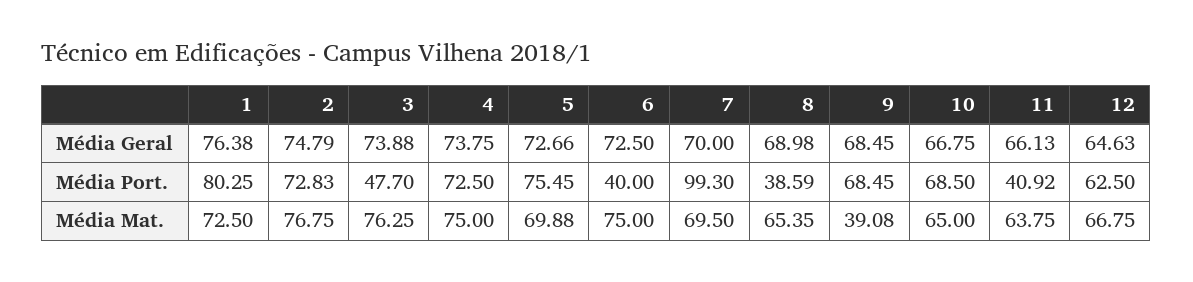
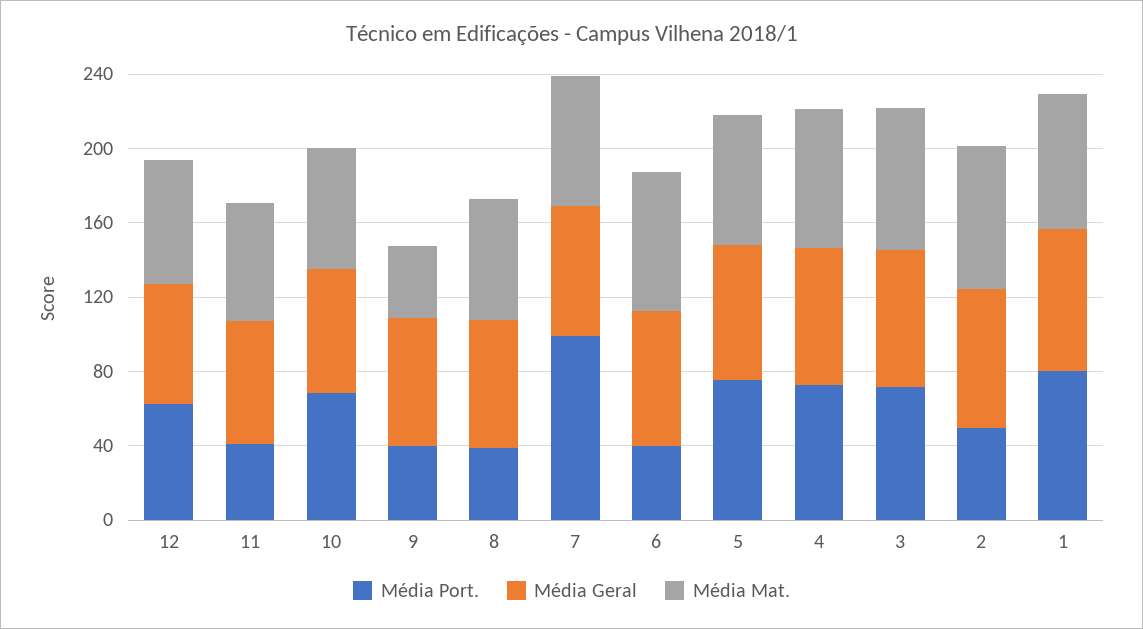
Média Port., 2: 72.83 -> 50
Média Port., 3: 47.7 -> 70
Média Port., 9: 68.45 -> 40

